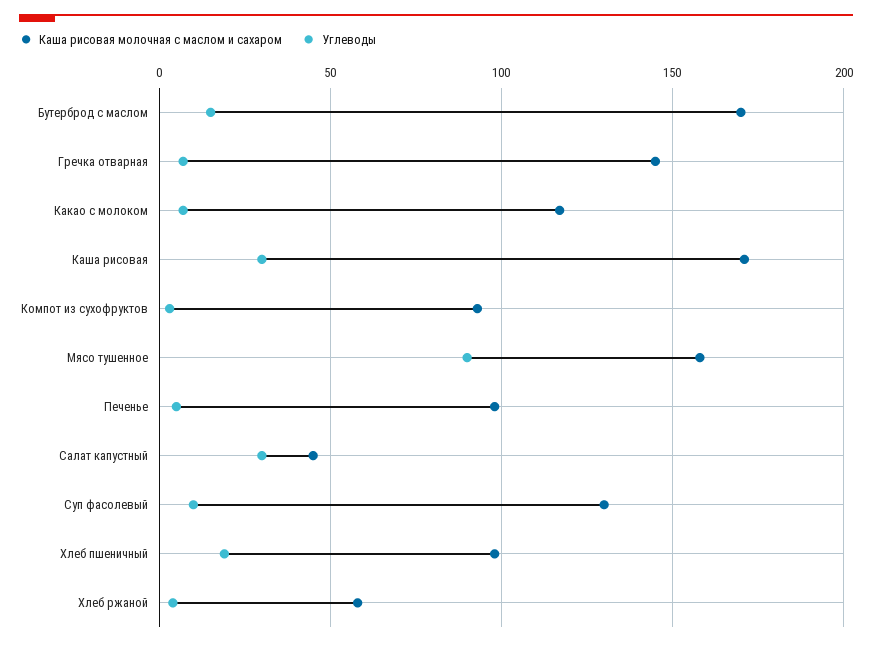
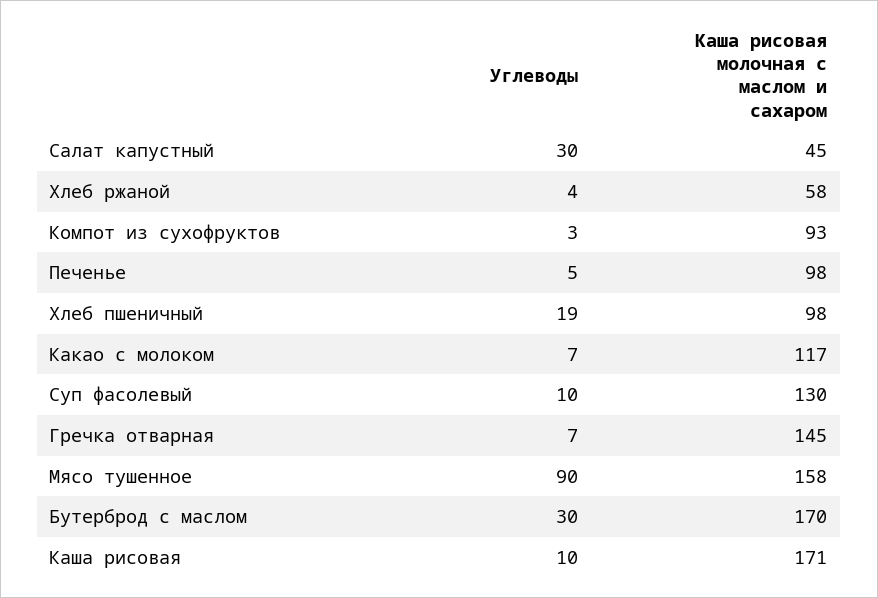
Углеводы, Бутерброд с маслом: 15 -> 30
Углеводы, Каша рисовая: 30 -> 10

